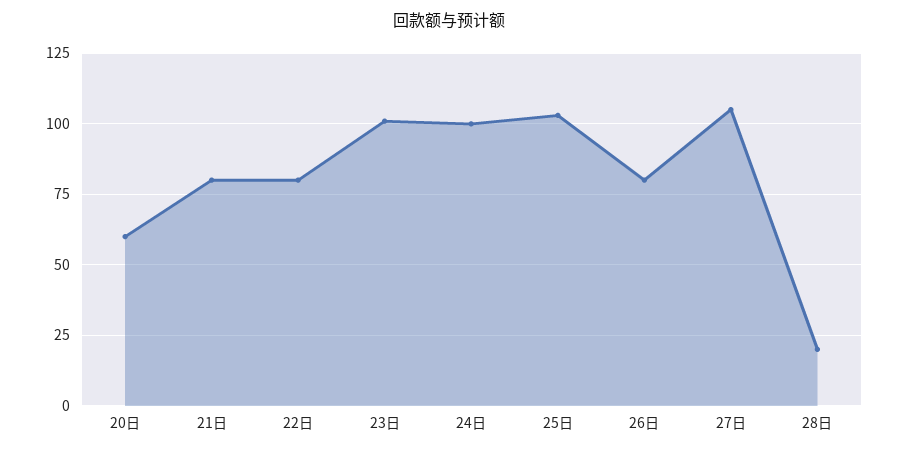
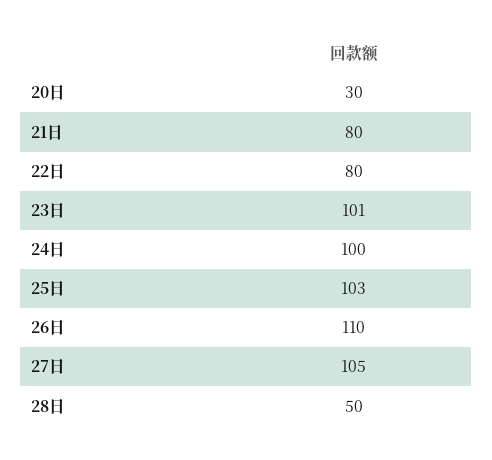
20日: 60 -> 30
26日: 80 -> 110
28日: 20 -> 50

